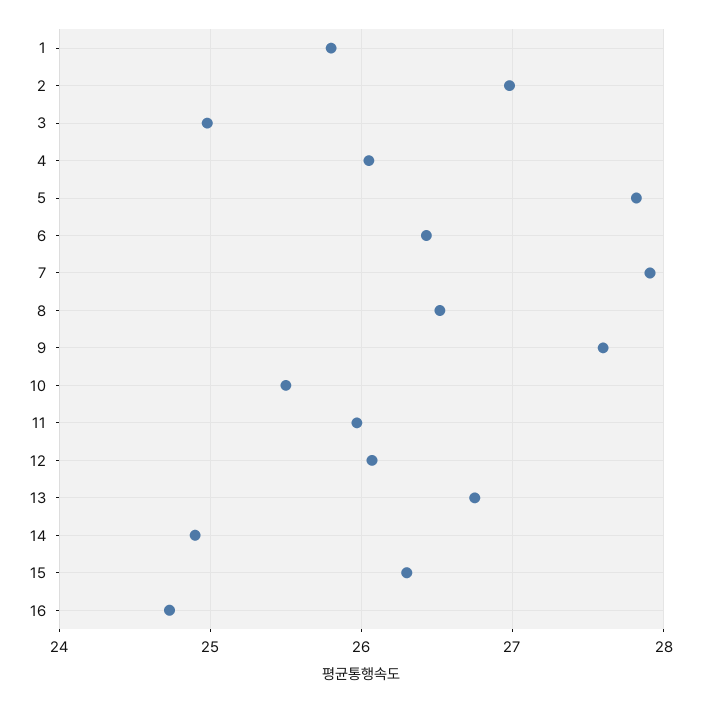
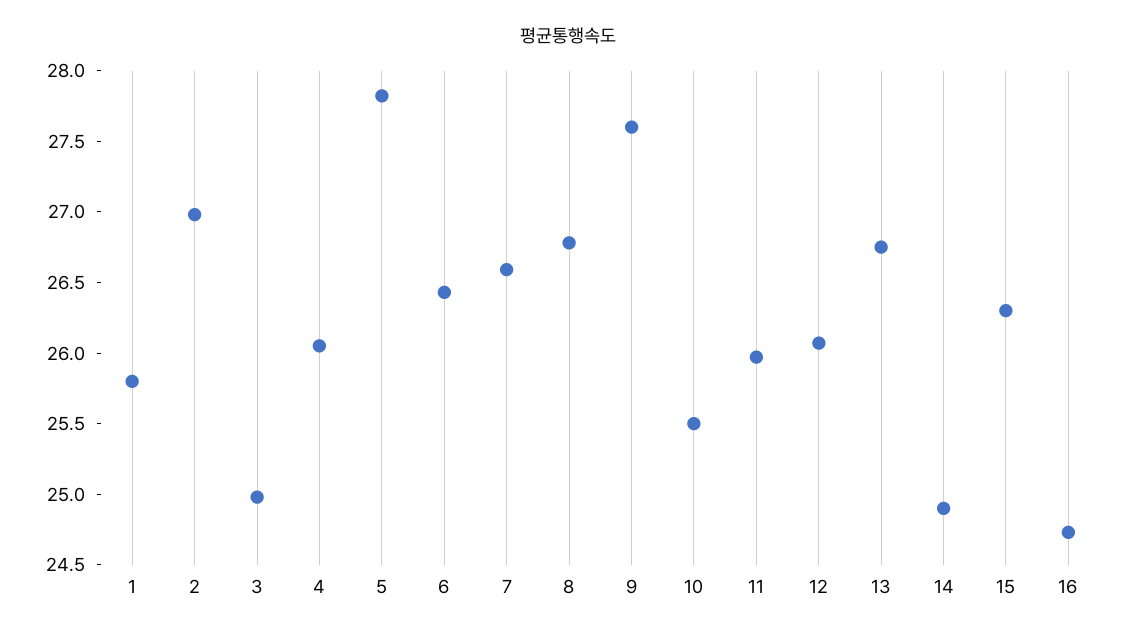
7: 27.9 -> 26.6
8: 26.5 -> 26.8

